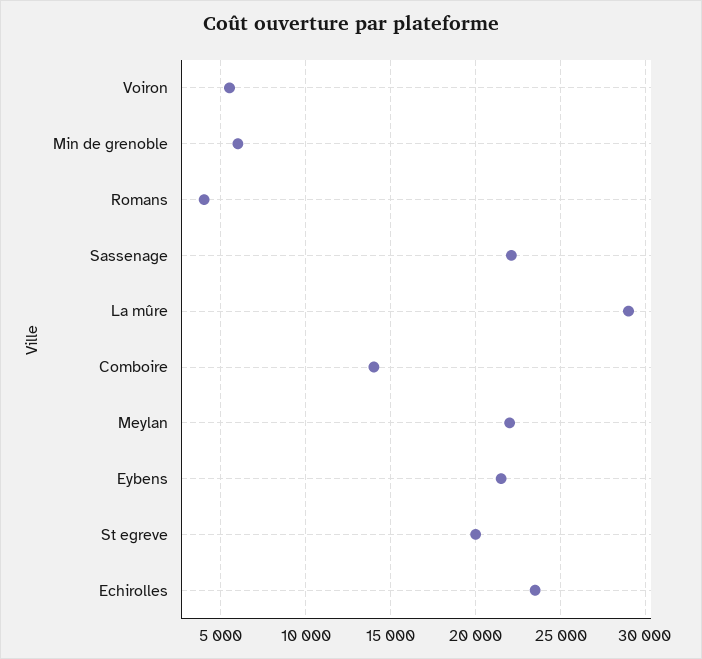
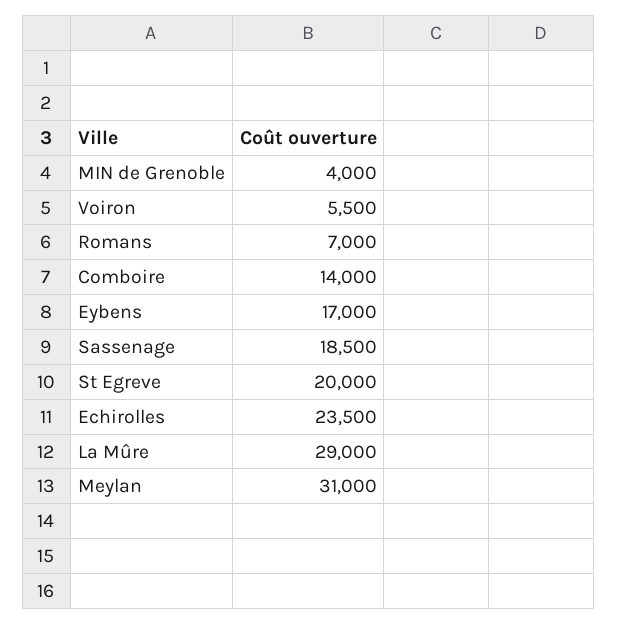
Min de grenoble: 6000 -> 4000
Romans: 4000 -> 7000
Sassenage: 22000 -> 18500
Meylan: 22000 -> 31000
Eybens: 21500 -> 17000

